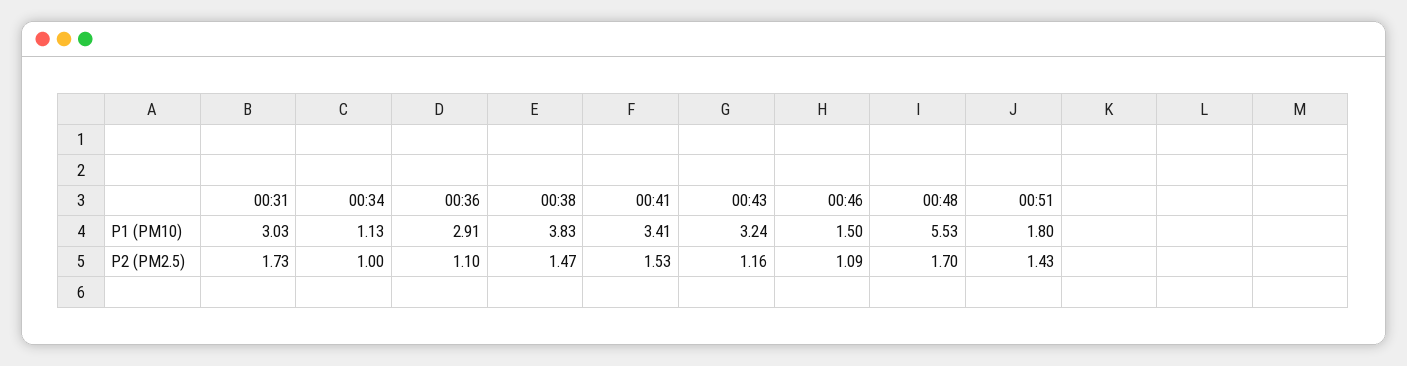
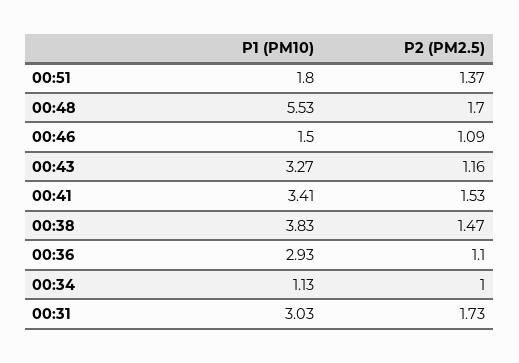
00:36, P1 (PM10): 2.91 -> 2.93
00:43, P1 (PM10): 3.24 -> 3.27
00:51, P2 (PM2.5): 1.43 -> 1.37

